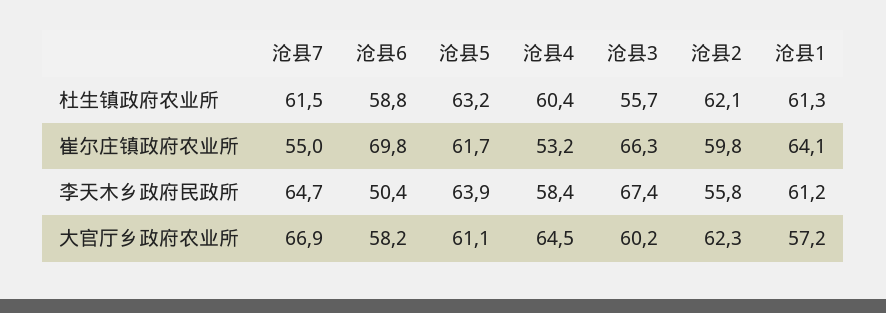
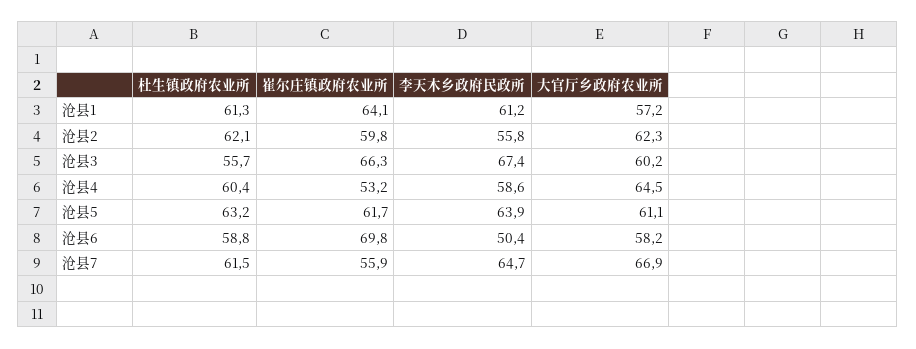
沧县7, 崔尔庄镇政府农业所: 55 -> 55.9
沧县4, 李天木乡政府民政所: 58.4 -> 58.6

